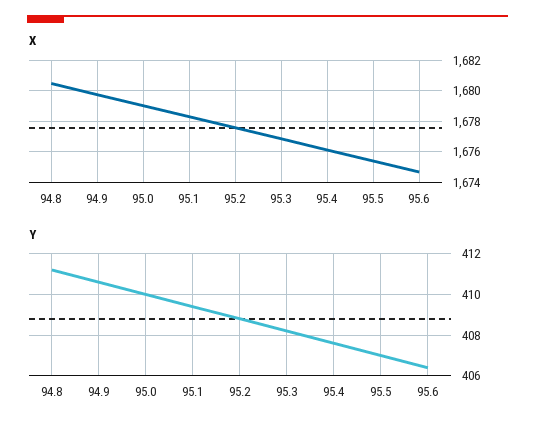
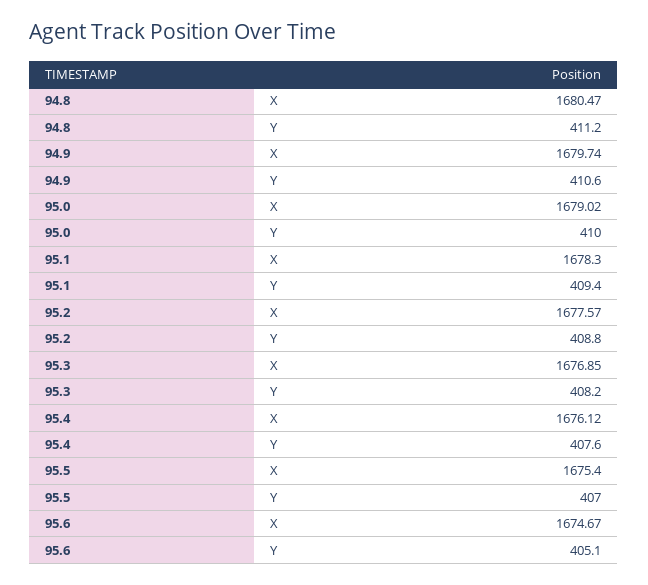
Y, 95.6: 406.5 -> 405.1

